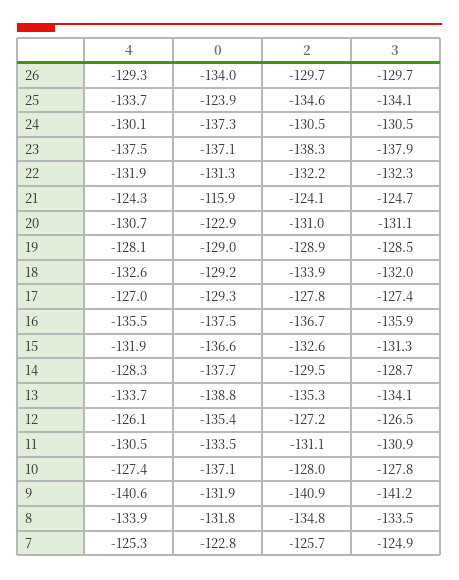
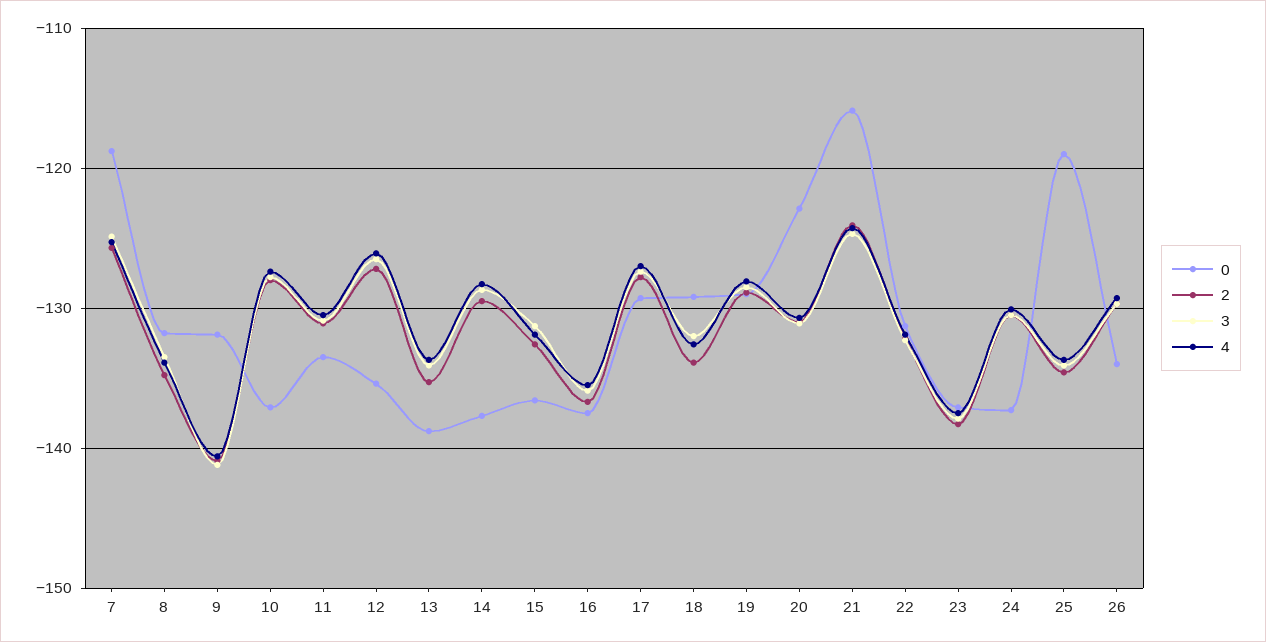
0, 25: -123.9 -> -119
0, 7: -122.8 -> -119

